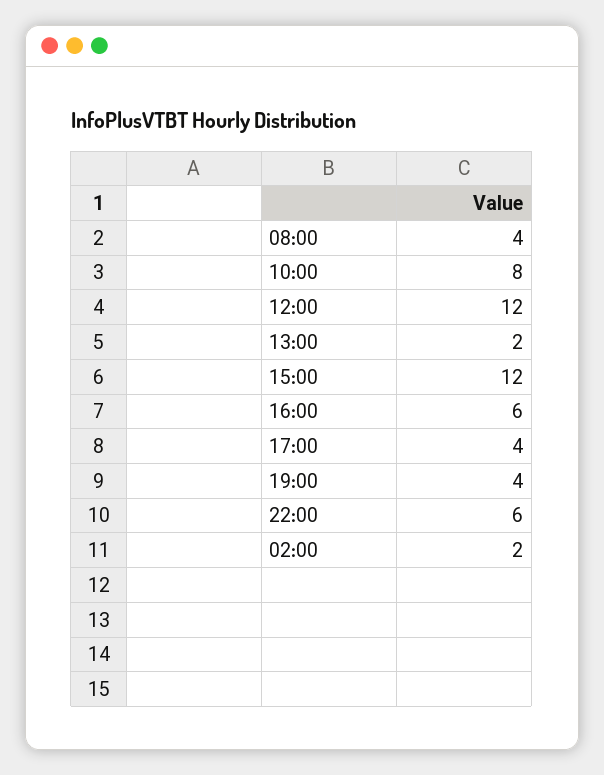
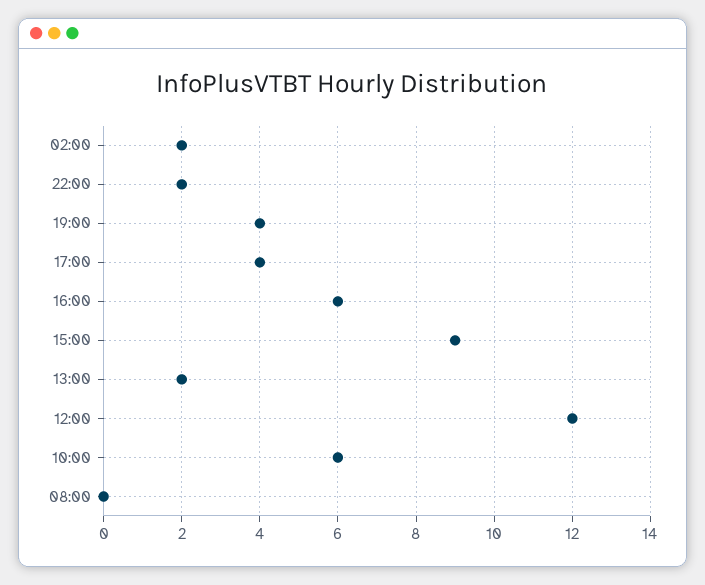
08:00: 4 -> 0
10:00: 8 -> 6
15:00: 12 -> 9
22:00: 6 -> 2

